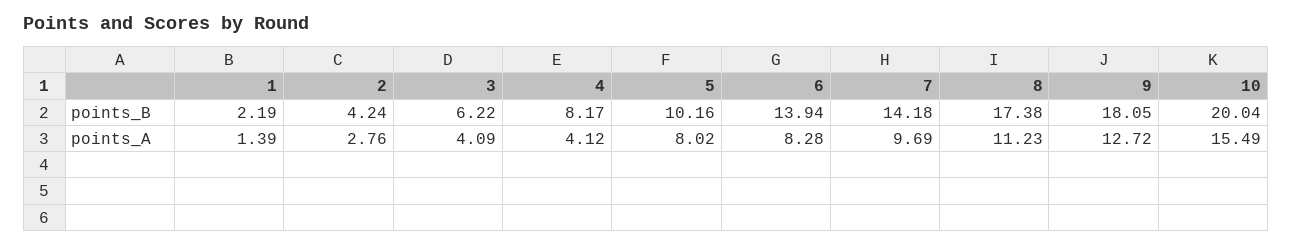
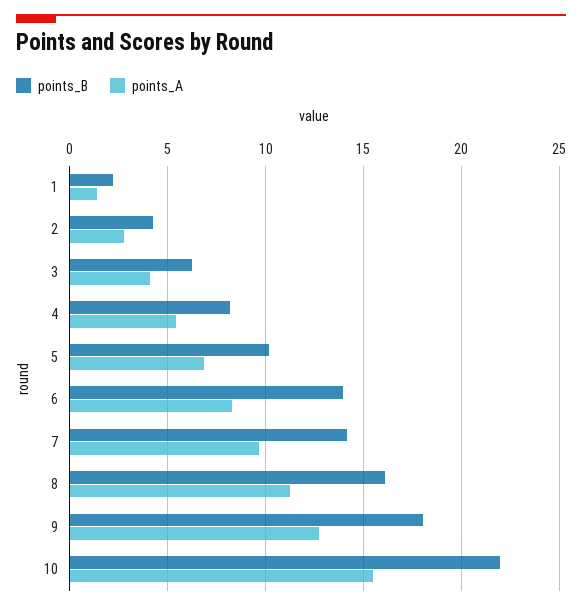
points_B, 8: 17.38 -> 16
points_B, 10: 20.04 -> 22
points_A, 4: 4.12 -> 5.5
points_A, 5: 8.02 -> 7

